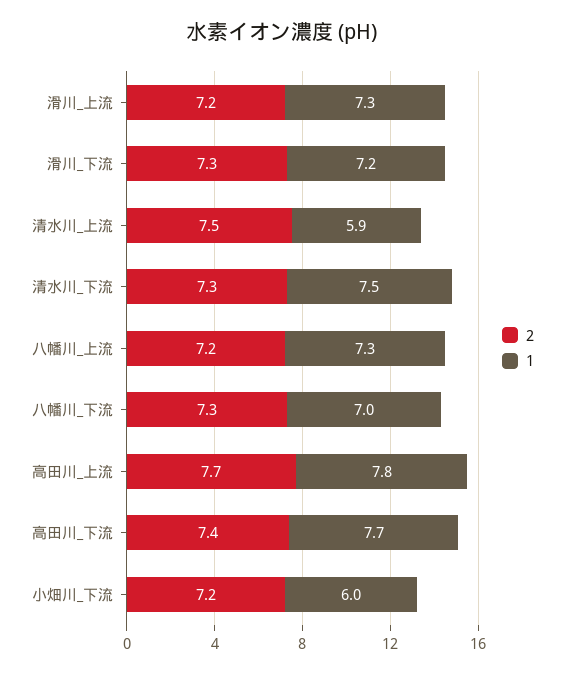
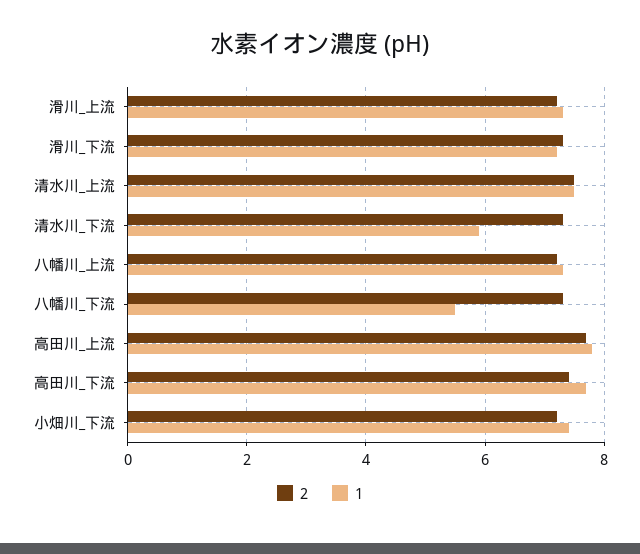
1, 清水川_上流: 5.9 -> 7.5
1, 清水川_下流: 7.5 -> 6
1, 八幡川_下流: 7 -> 5.5
1, 小畑川_下流: 6 -> 7.5

